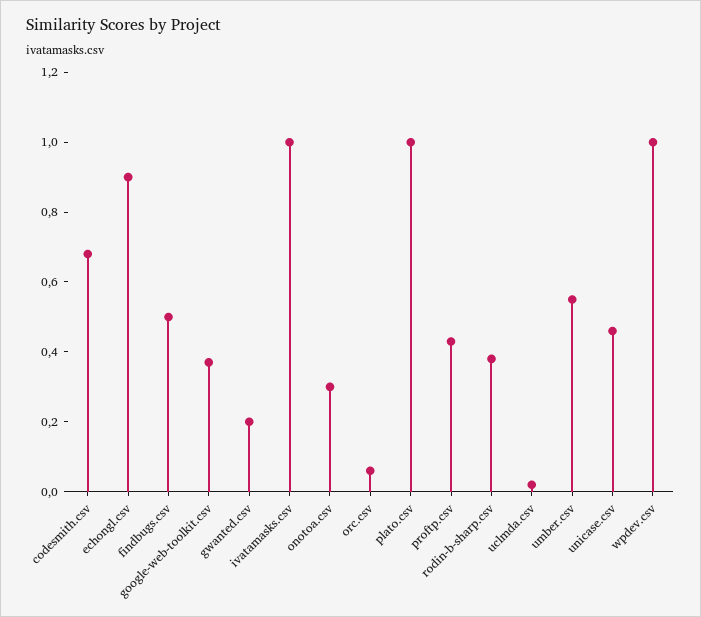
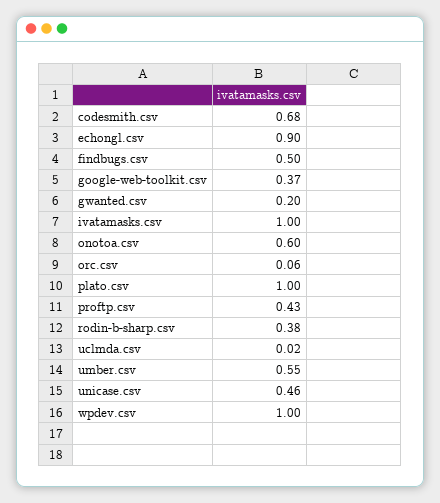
onotoa.csv: 0.3 -> 0.6

